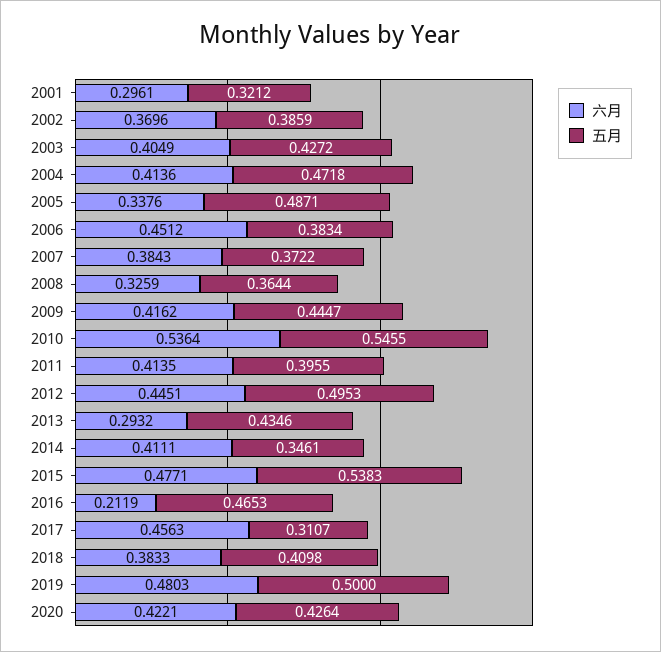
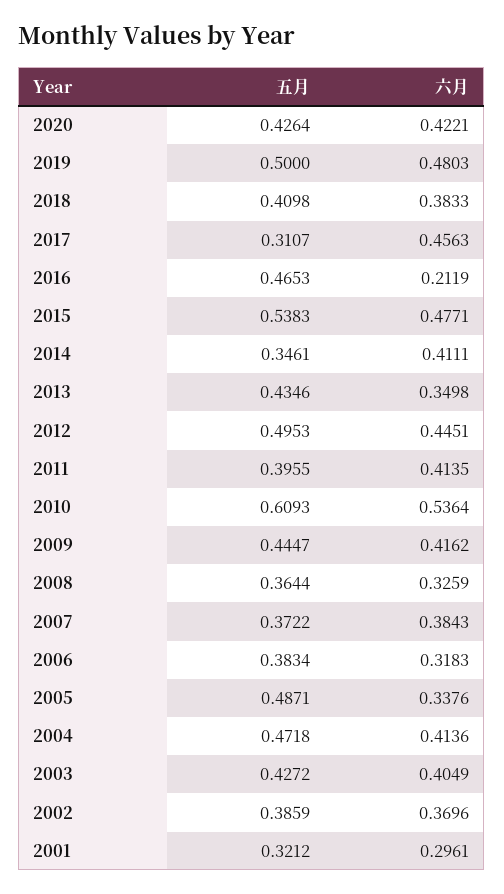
六月, 2006: 0.4512 -> 0.3183
五月, 2010: 0.5455 -> 0.6093
六月, 2013: 0.2932 -> 0.3498

